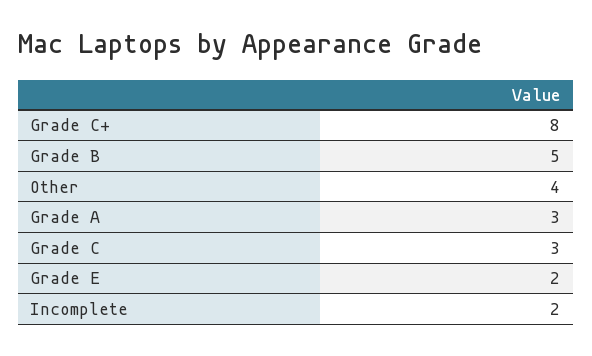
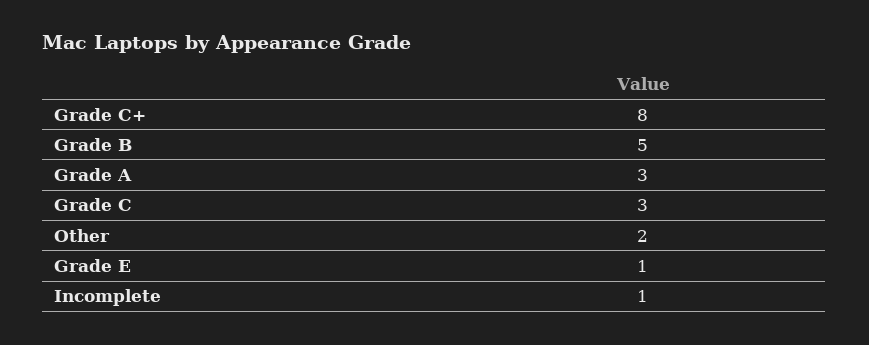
Other: 4 -> 2
Grade E: 2 -> 1
Incomplete: 2 -> 1

